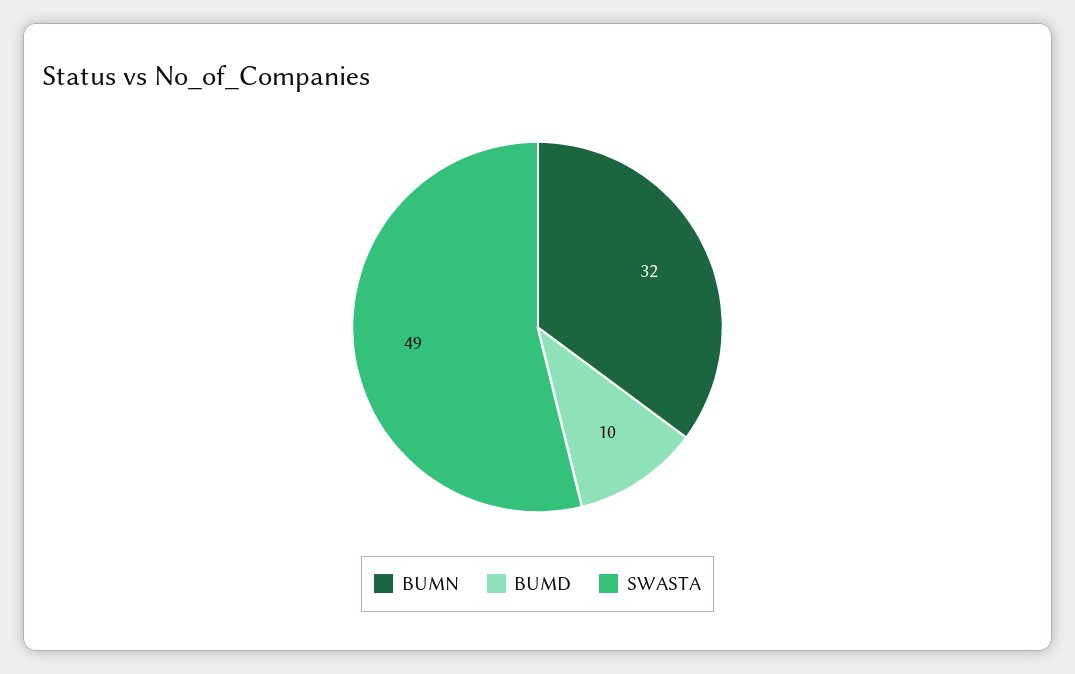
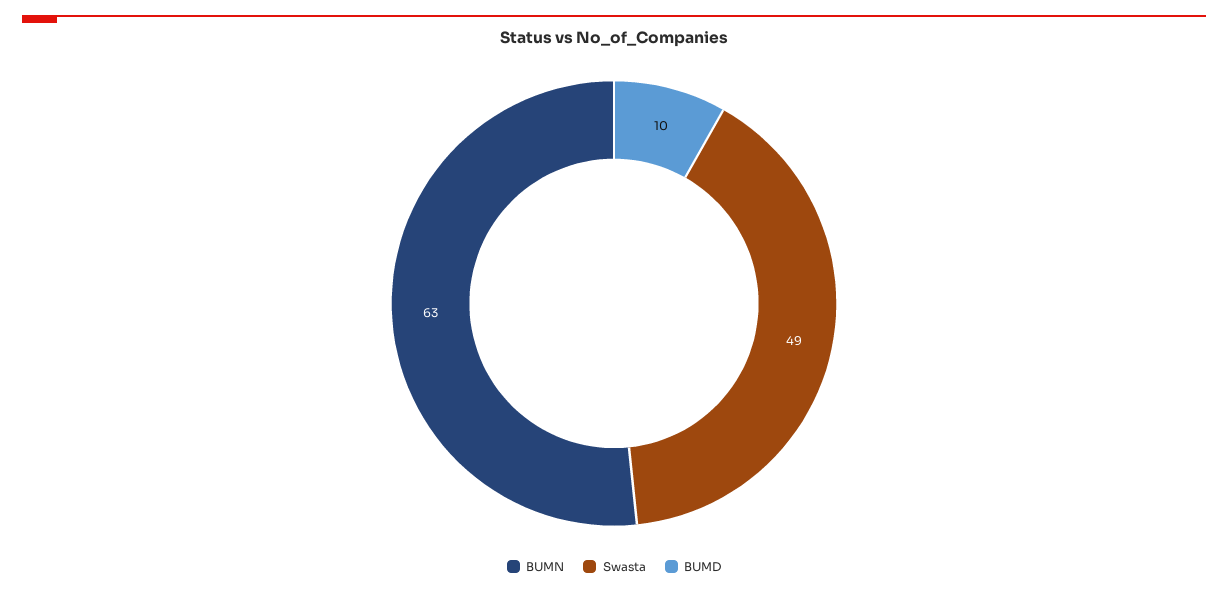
BUMN: 32 -> 63

